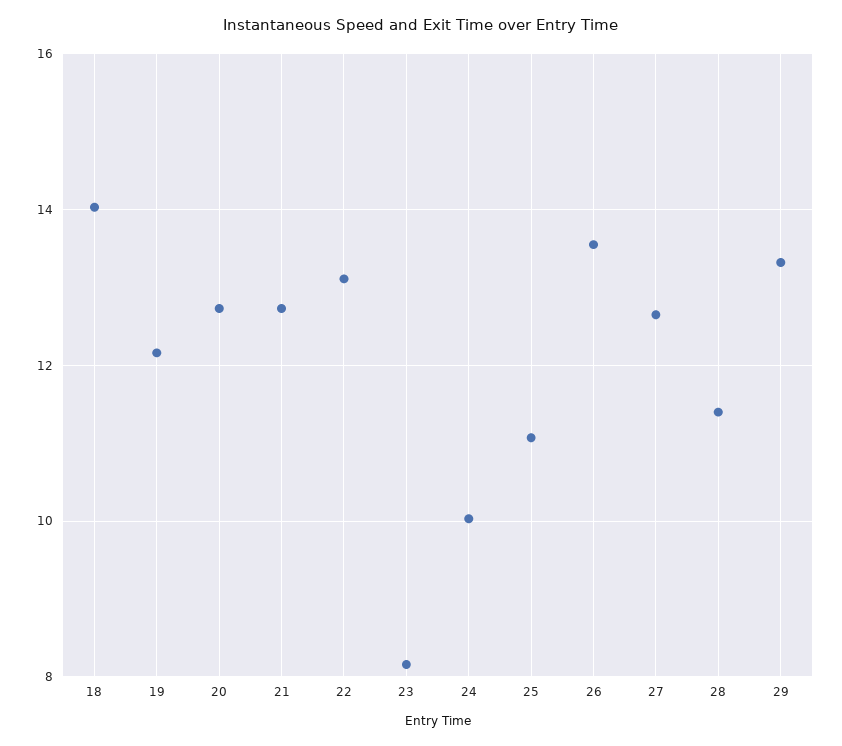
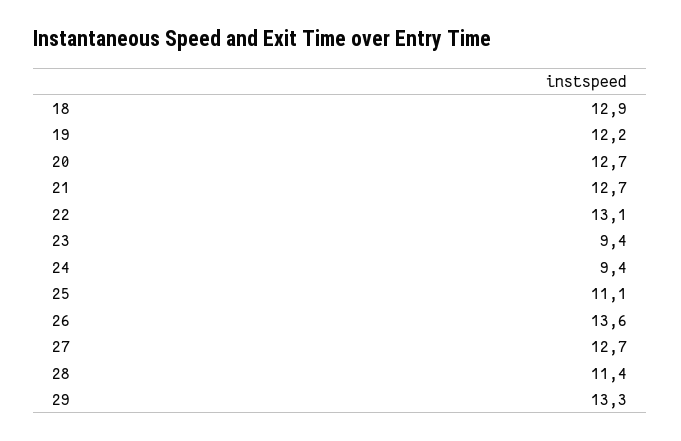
18: 14 -> 12.9
23: 8.2 -> 9.4
24: 10 -> 9.4

